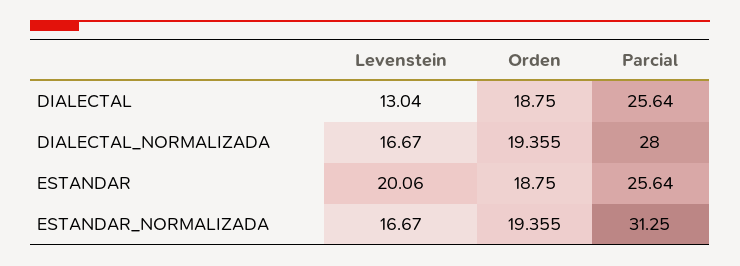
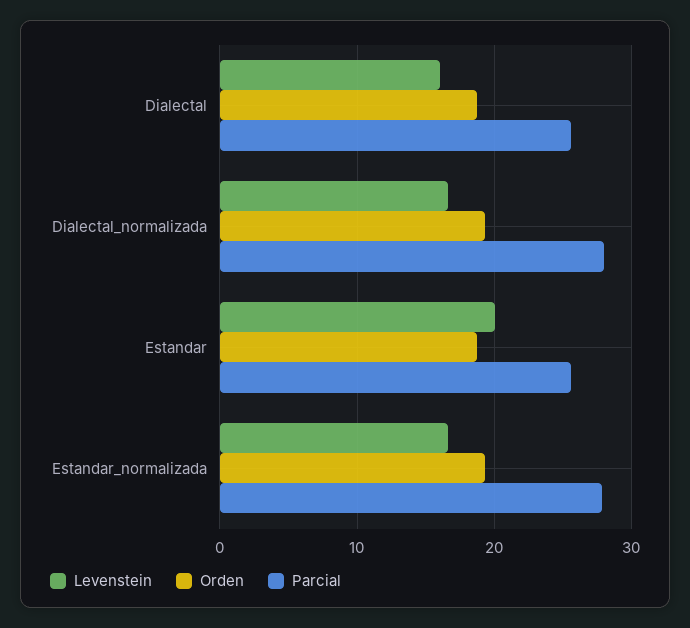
Levenstein, DIALECTAL: 13.04 -> 16
Parcial, ESTANDAR_NORMALIZADA: 31.25 -> 28

